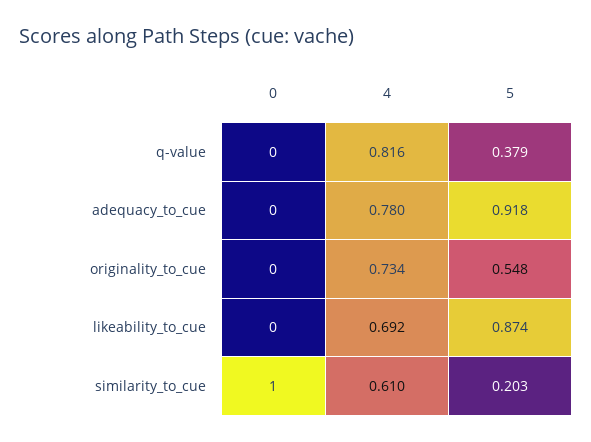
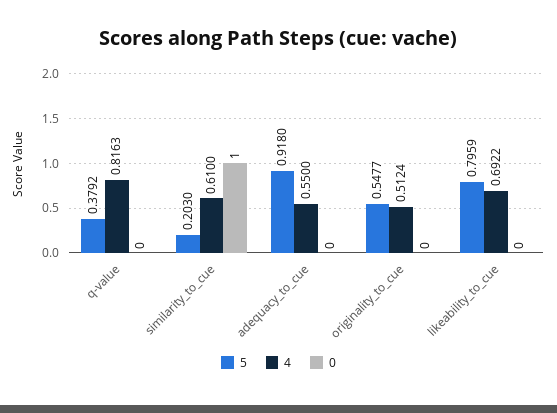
4, adequacy_to_cue: 0.78 -> 0.55
4, originality_to_cue: 0.734 -> 0.5124
5, likeability_to_cue: 0.874 -> 0.7959

